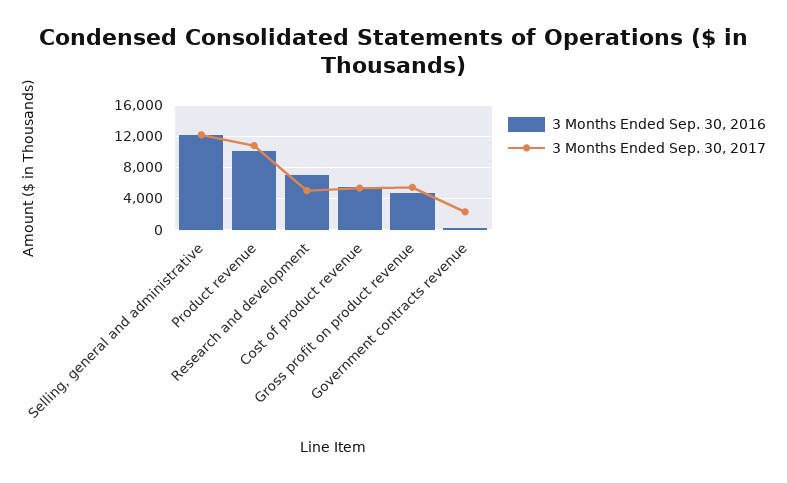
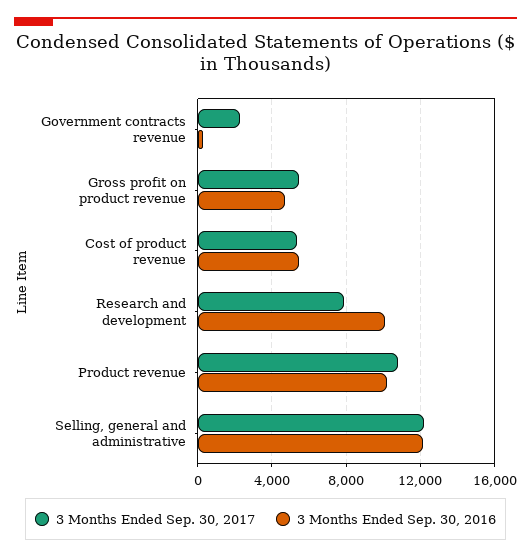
3 Months Ended Sep. 30, 2016, Research and development: 7000 -> 10000
3 Months Ended Sep. 30, 2017, Research and development: 5000 -> 8000

